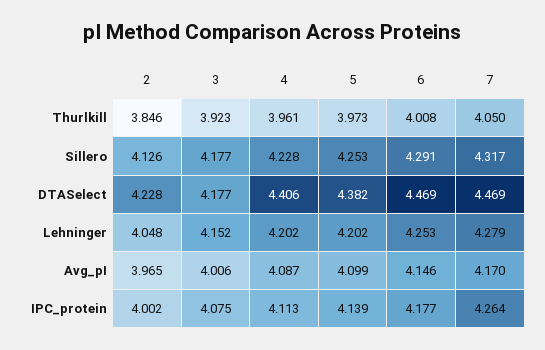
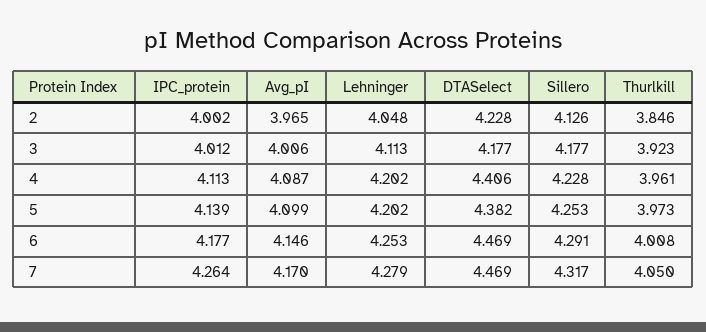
3, Lehninger: 4.152 -> 4.113
3, IPC_protein: 4.075 -> 4.012

